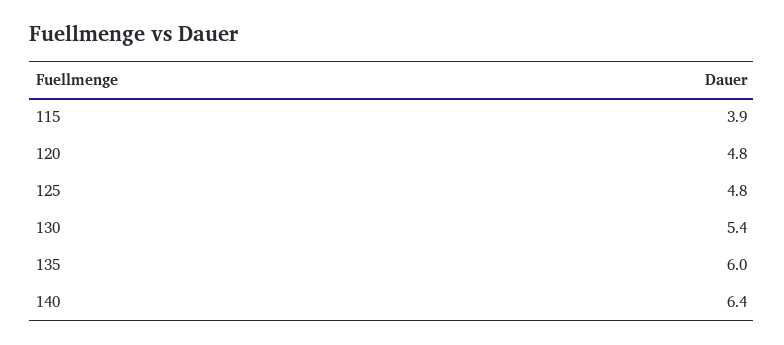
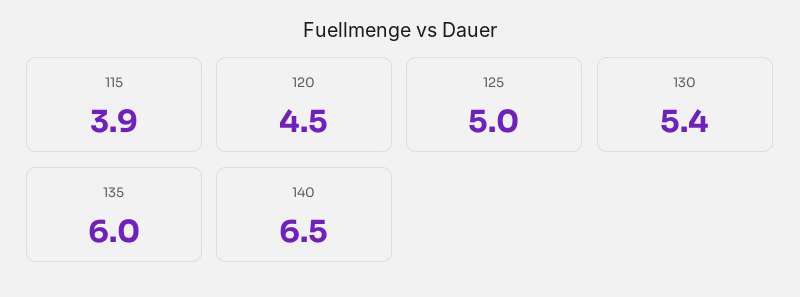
120: 4.8 -> 4.5
125: 4.8 -> 5
140: 6.4 -> 6.5

